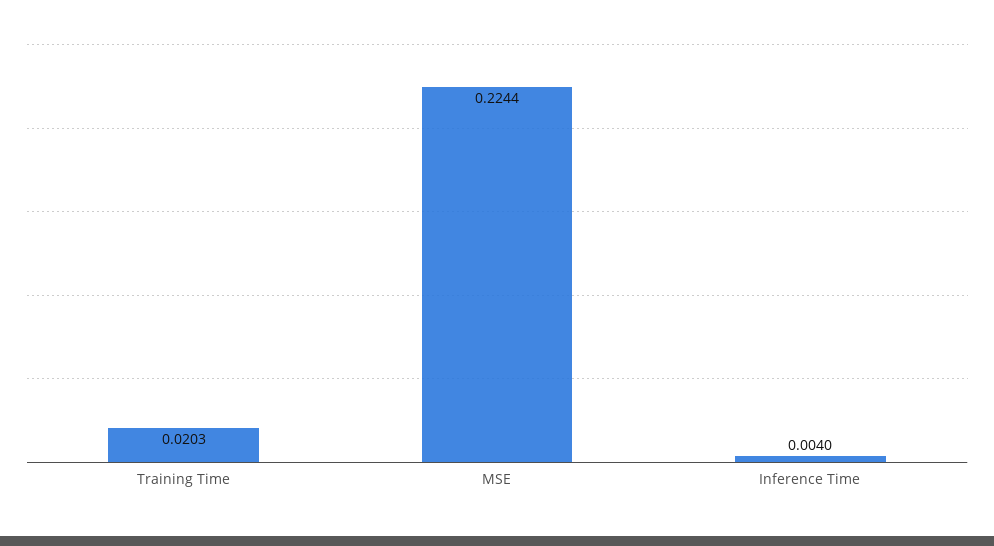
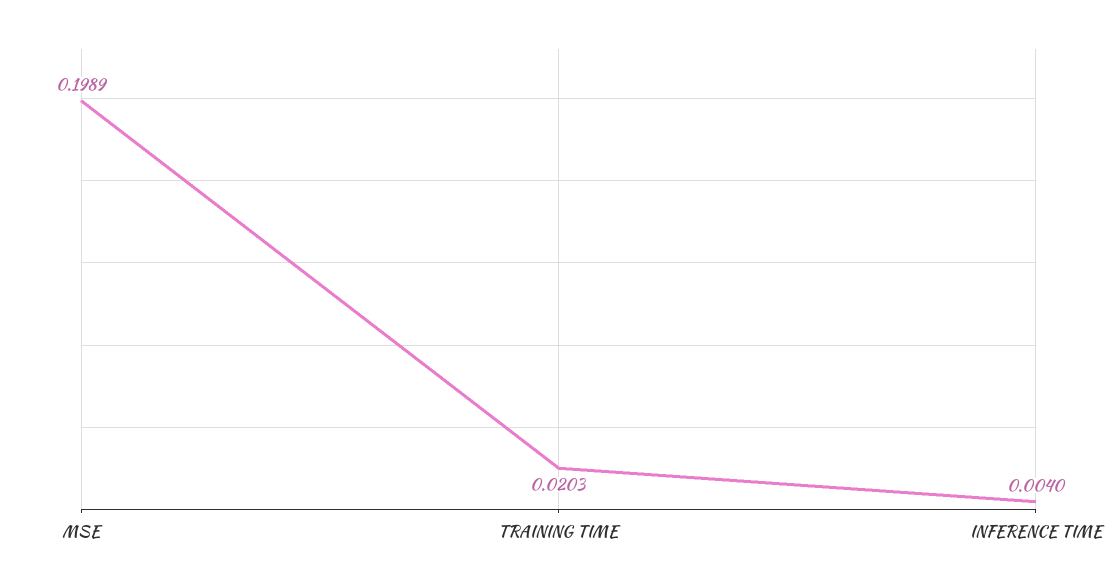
MSE: 0.2244 -> 0.1989

